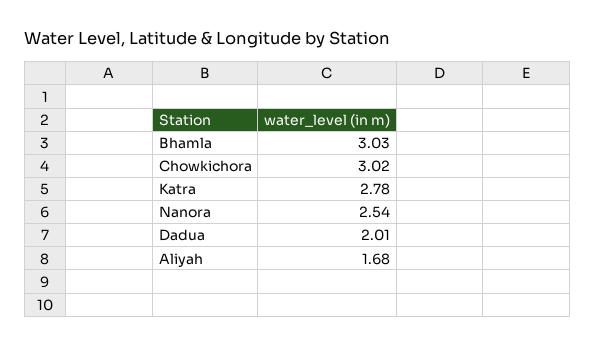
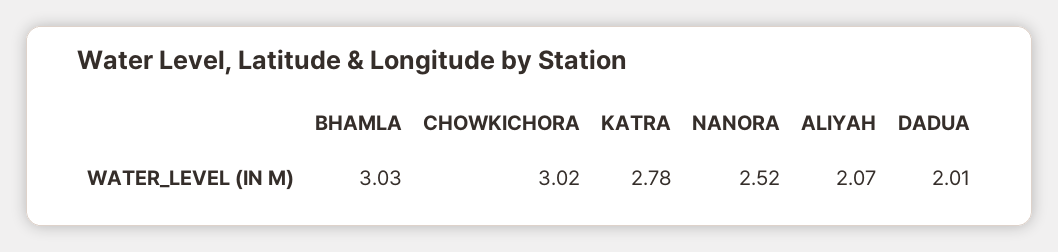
Nanora: 2.54 -> 2.52
Aliyah: 1.68 -> 2.07

